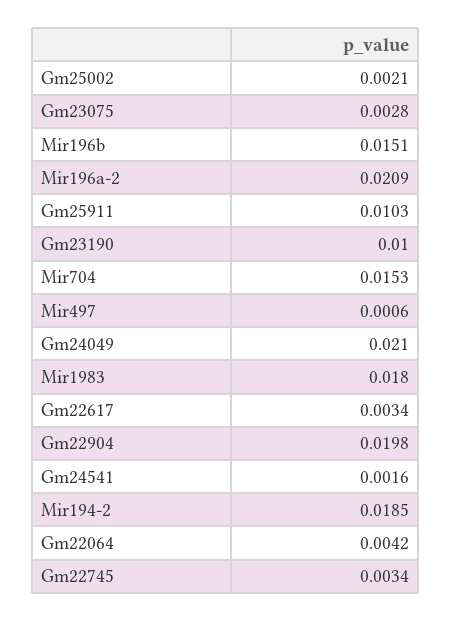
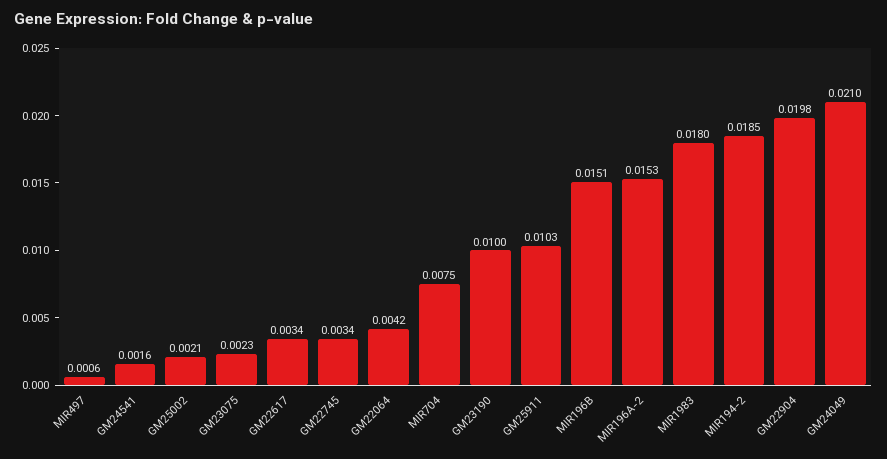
Gm23075: 0.0028 -> 0.0023
Mir196a-2: 0.0209 -> 0.0153
Mir704: 0.0153 -> 0.0075

